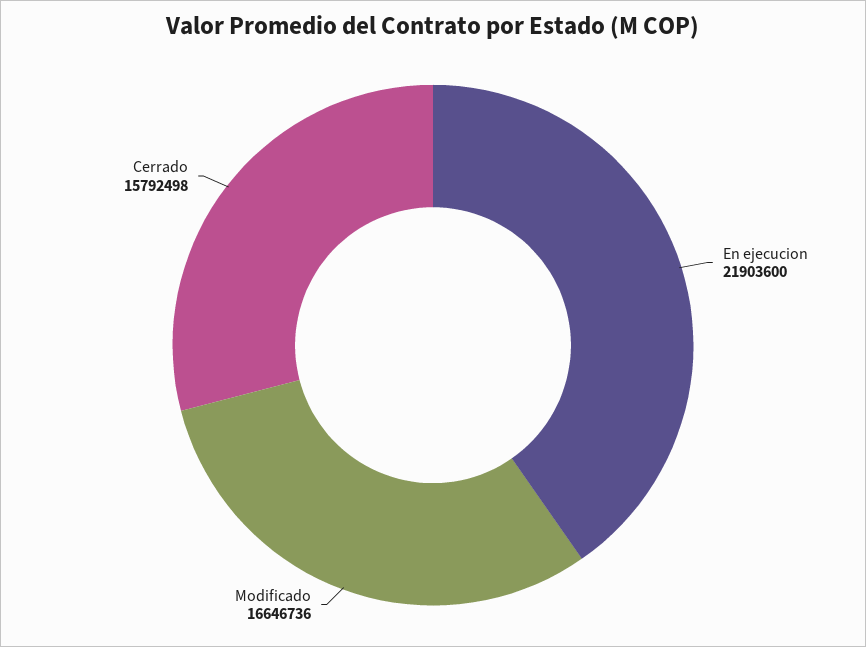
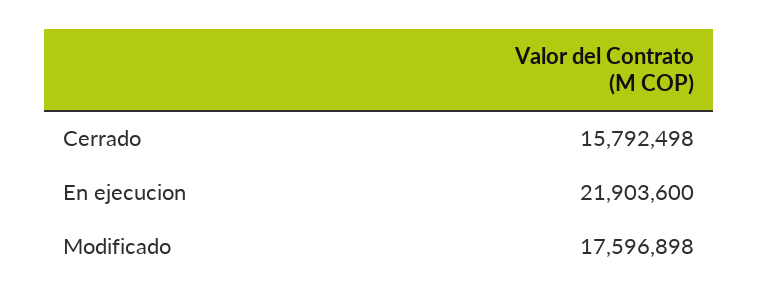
Modificado: 16646736 -> 17596898

